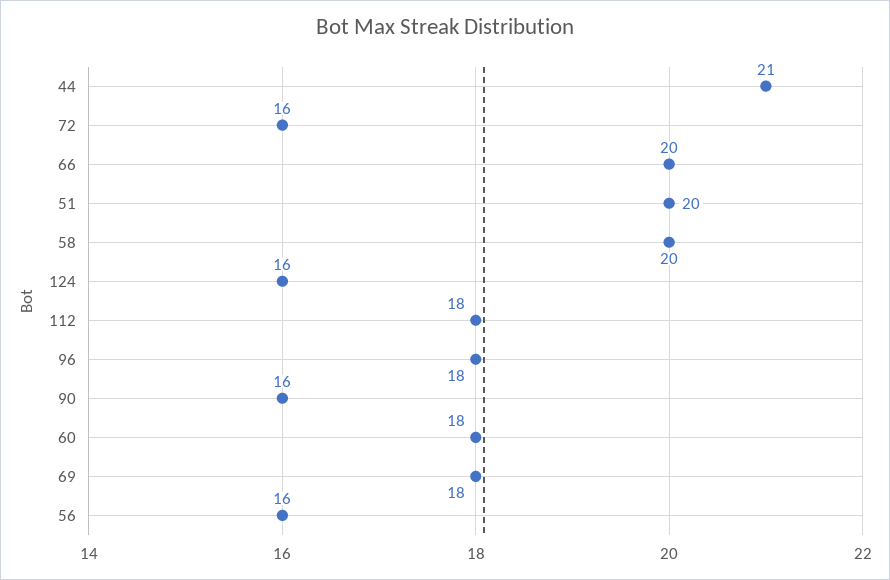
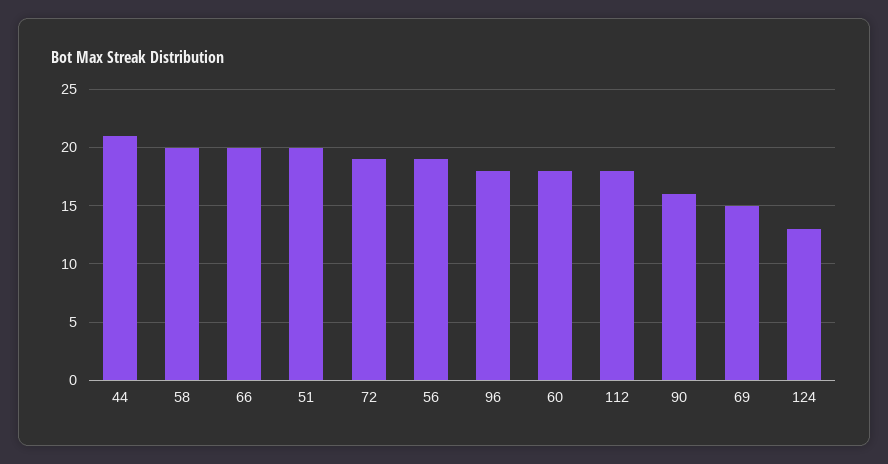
72: 16 -> 19
124: 16 -> 13
69: 18 -> 15
56: 16 -> 19

